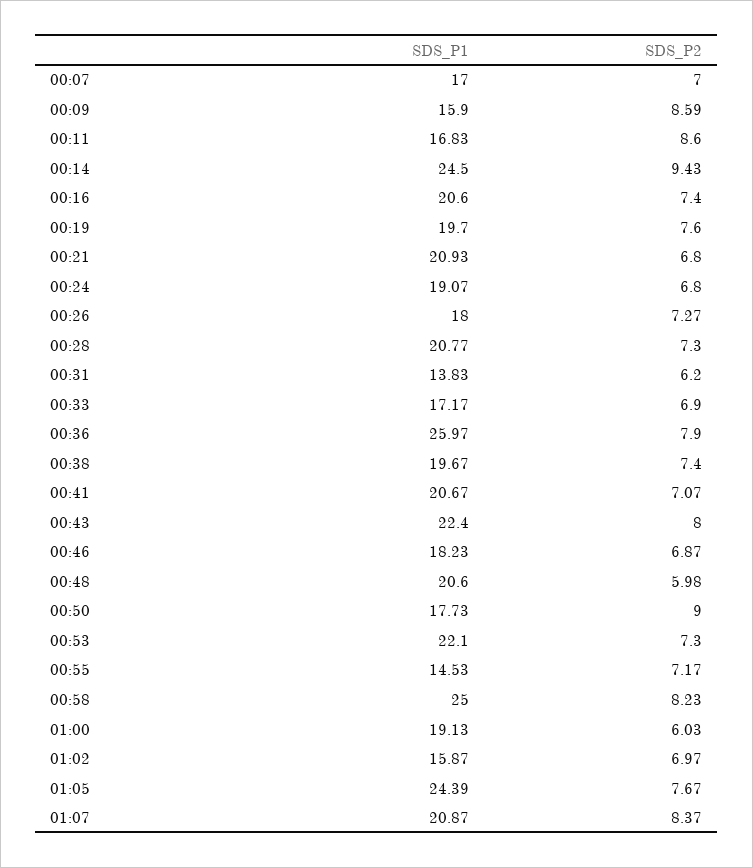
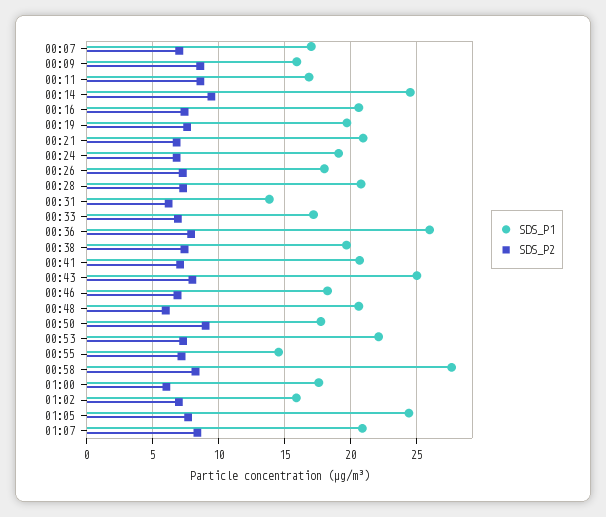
SDS_P1, 00:43: 22.4 -> 25
SDS_P1, 00:58: 25 -> 27.5
SDS_P1, 01:00: 19.13 -> 17.5

